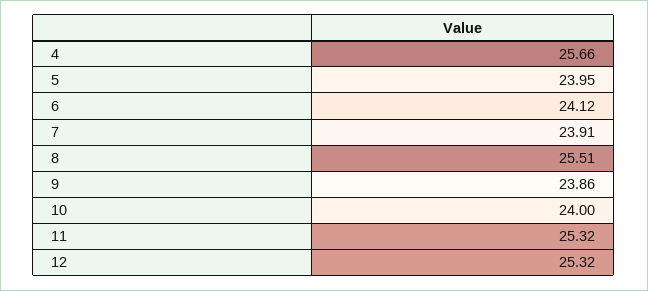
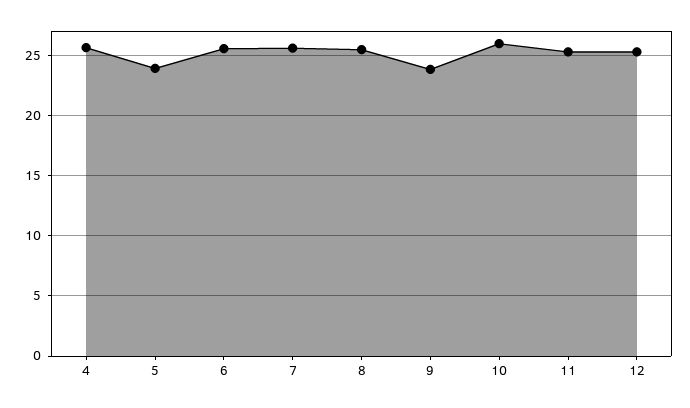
6: 24.12 -> 25.5
7: 23.91 -> 25.5
10: 24 -> 26

